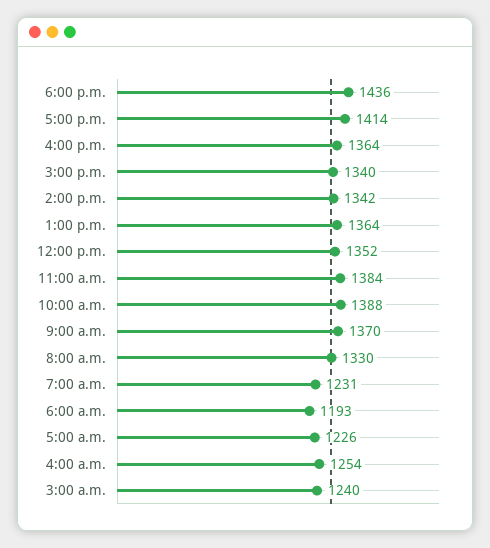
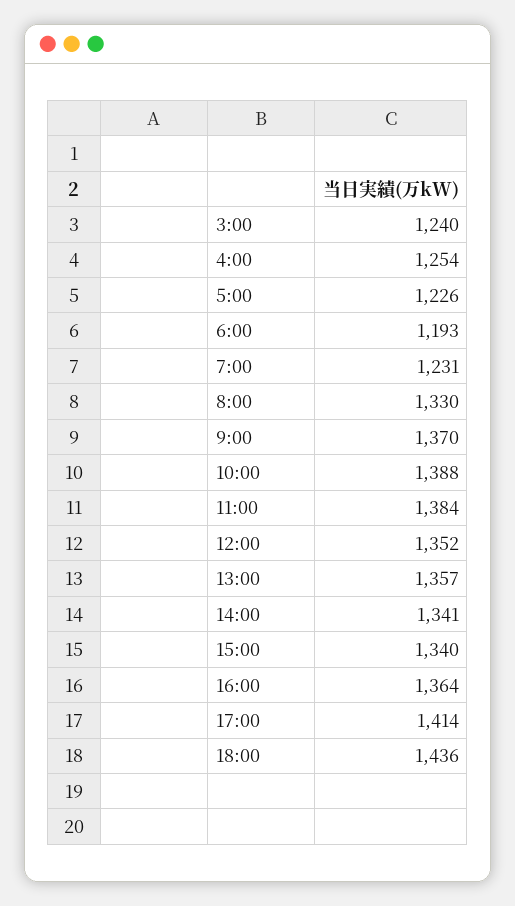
2:00 p.m.: 1342 -> 1341
1:00 p.m.: 1364 -> 1357

